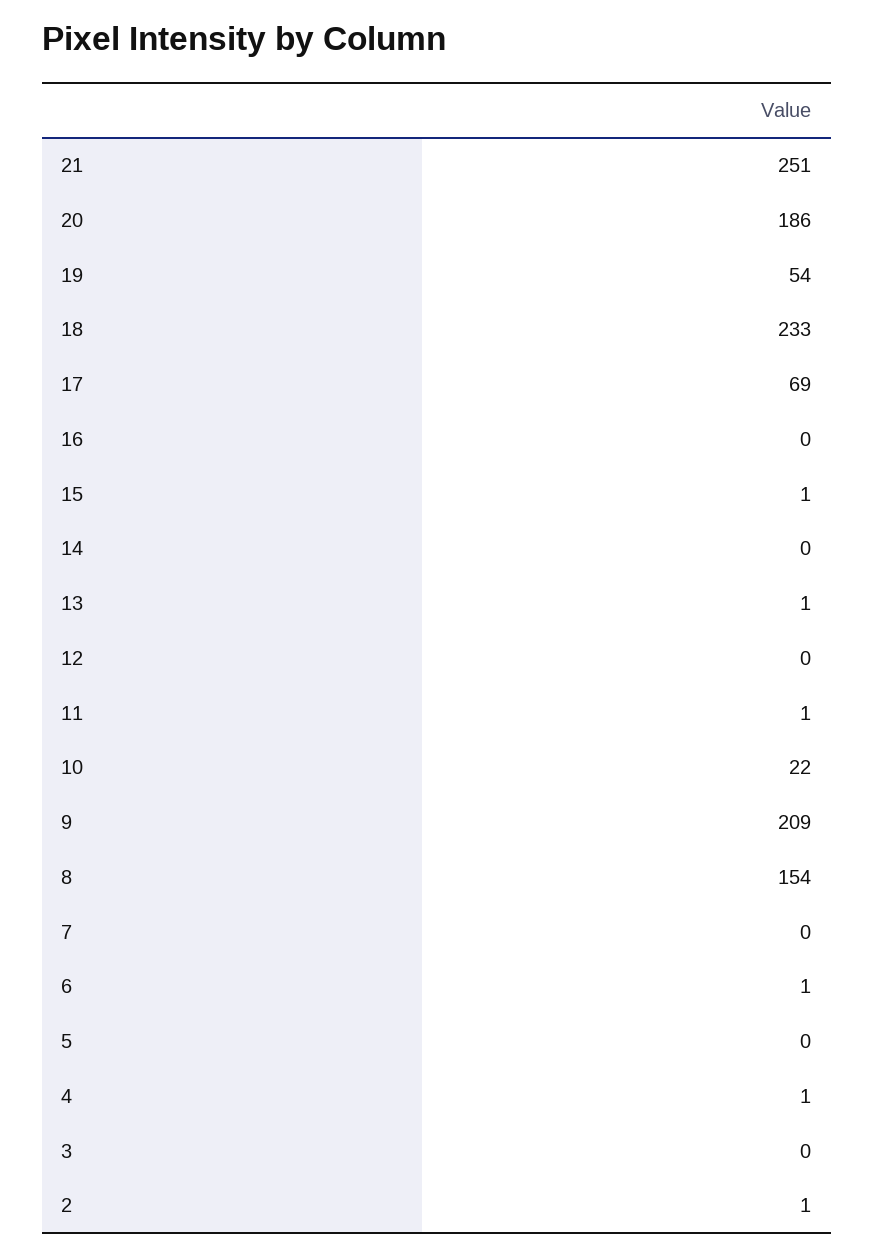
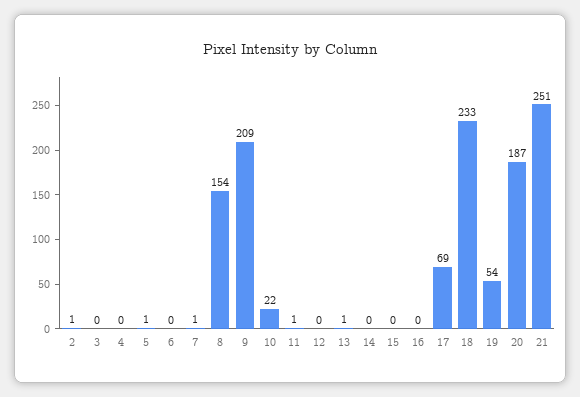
20: 186 -> 187
15: 1 -> 0
7: 0 -> 1
6: 1 -> 0
5: 0 -> 1
4: 1 -> 0

